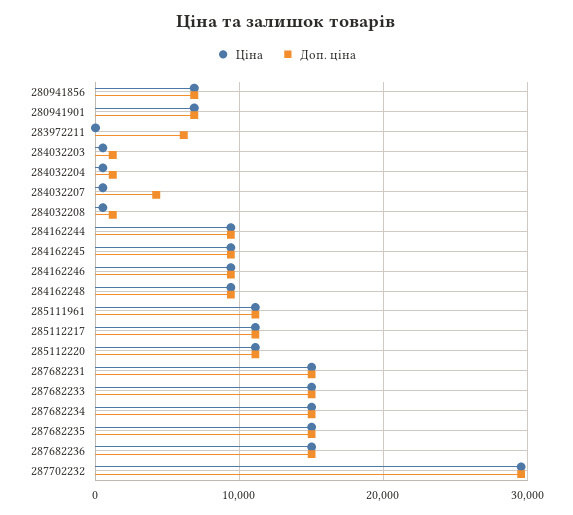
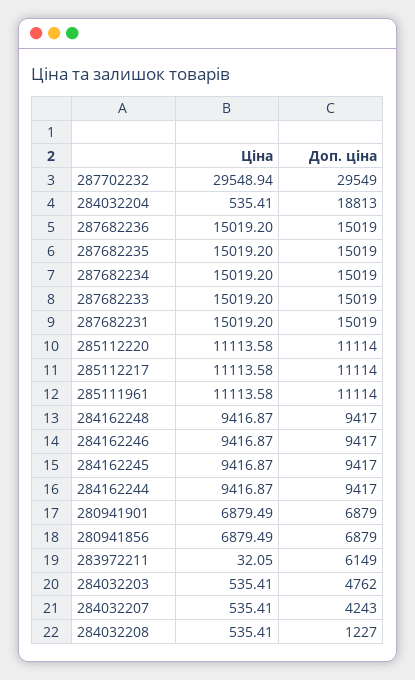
Доп. ціна, 284032203: 1000 -> 4762
Доп. ціна, 284032204: 1000 -> 18813

